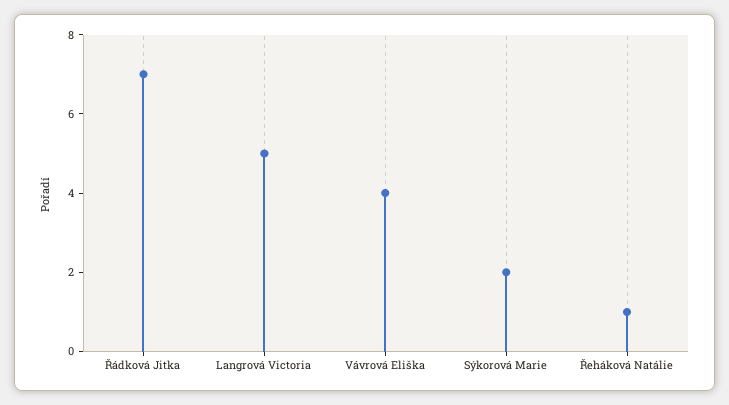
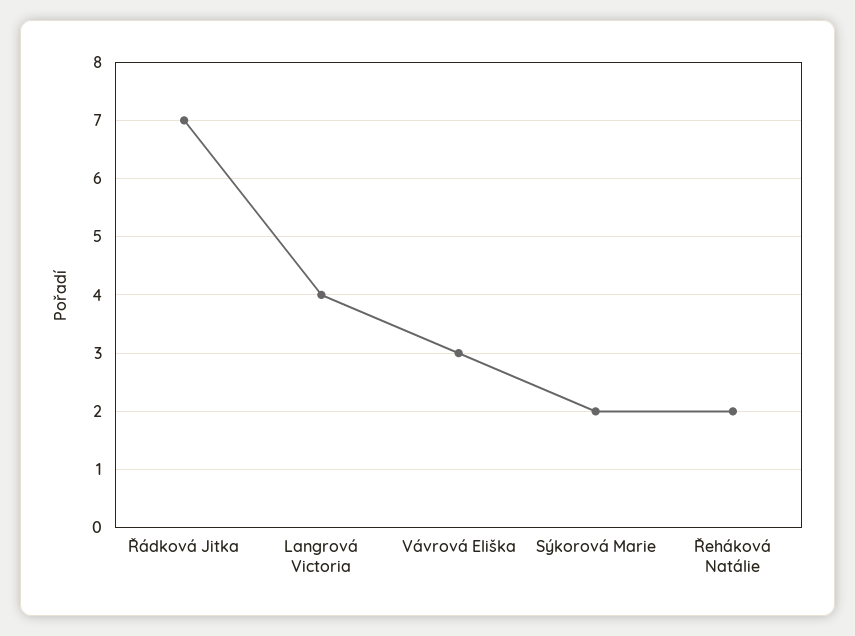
Langrová Victoria: 5 -> 4
Vávrová Eliška: 4 -> 3
Řeháková Natálie: 1 -> 2

